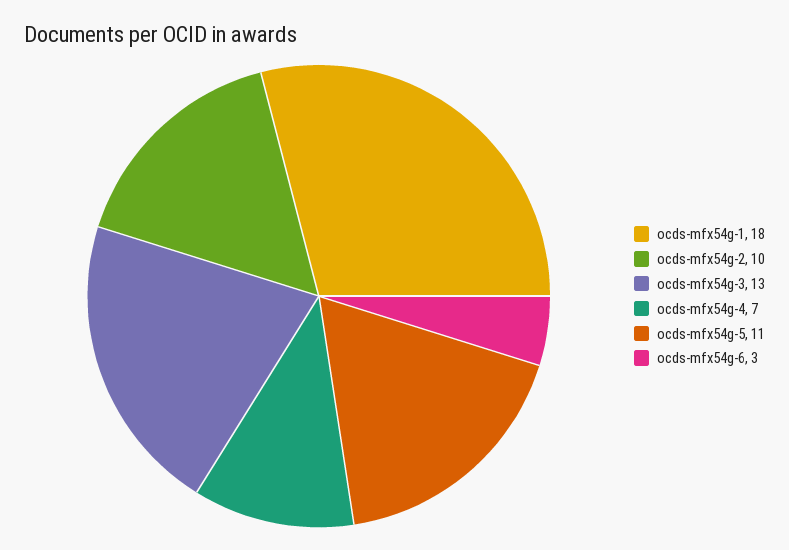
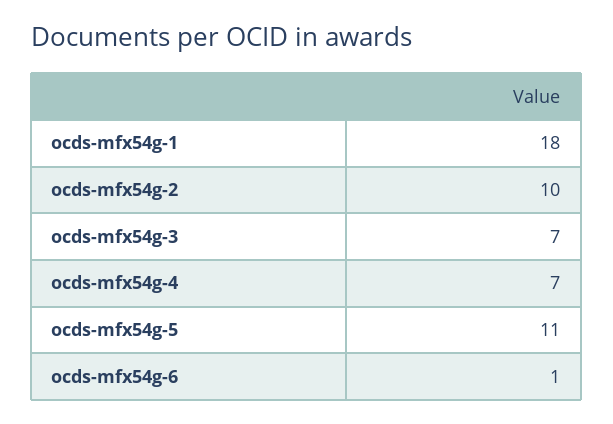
ocds-mfx54g-3: 13 -> 7
ocds-mfx54g-6: 3 -> 1

